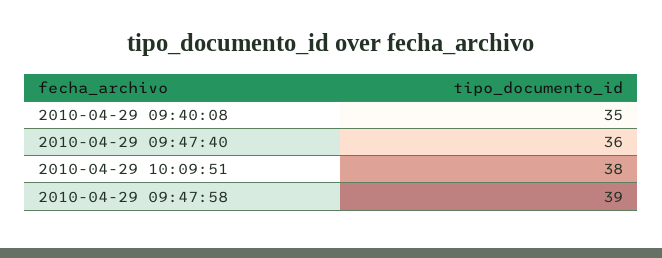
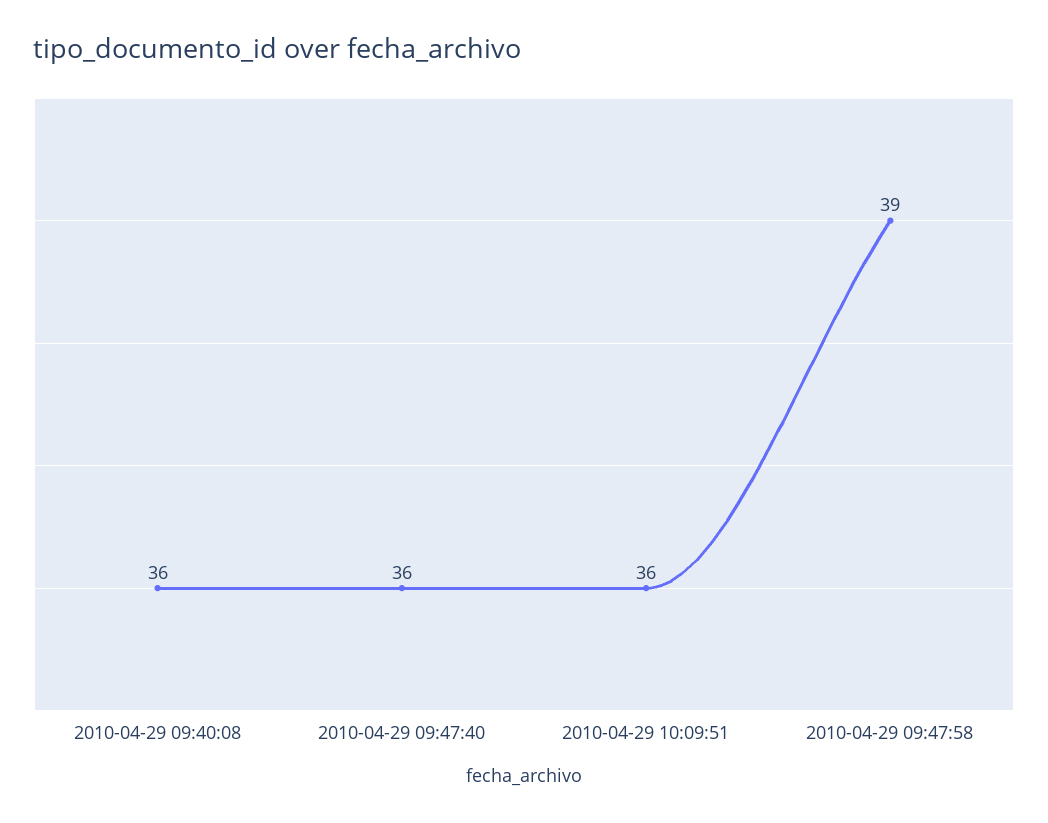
2010-04-29 09:40:08: 35 -> 36
2010-04-29 10:09:51: 38 -> 36

